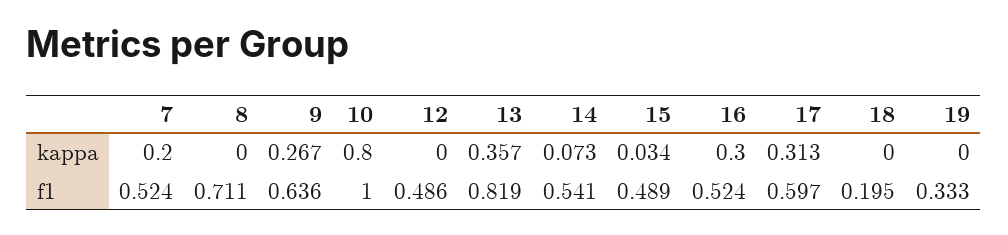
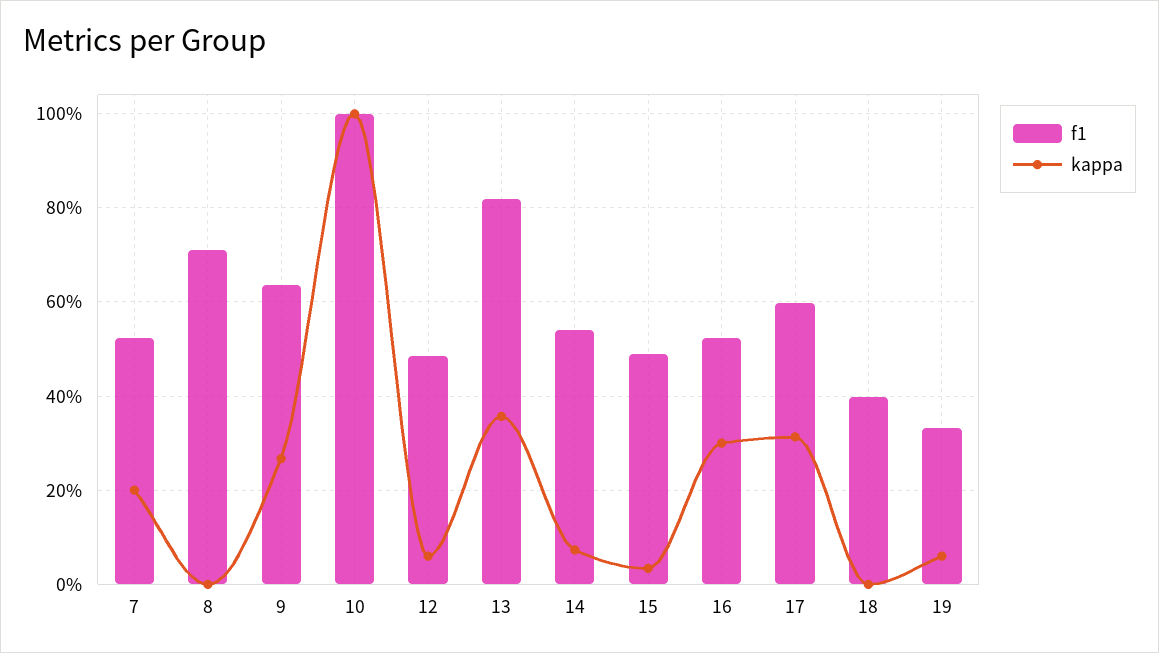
kappa, 10: 0.8 -> 1
kappa, 12: 0 -> 0.06
kappa, 19: 0 -> 0.06
f1, 18: 0.195 -> 0.4

